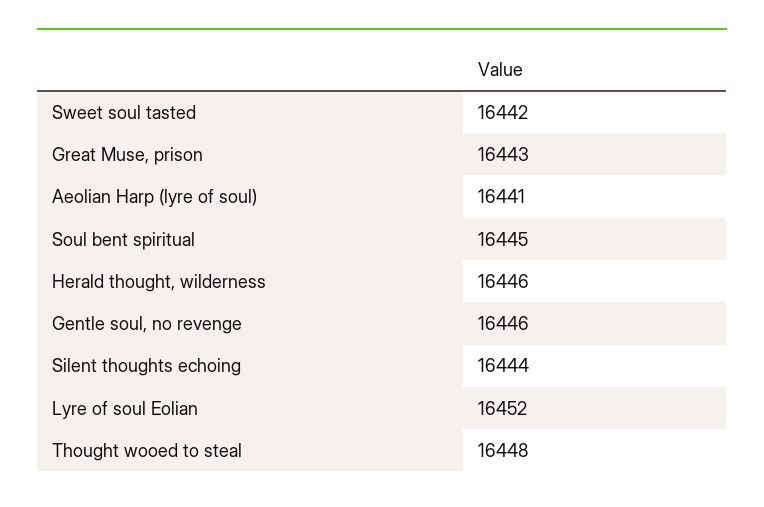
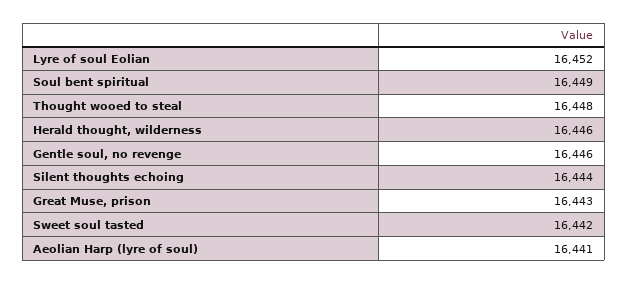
Soul bent spiritual: 16445 -> 16449

